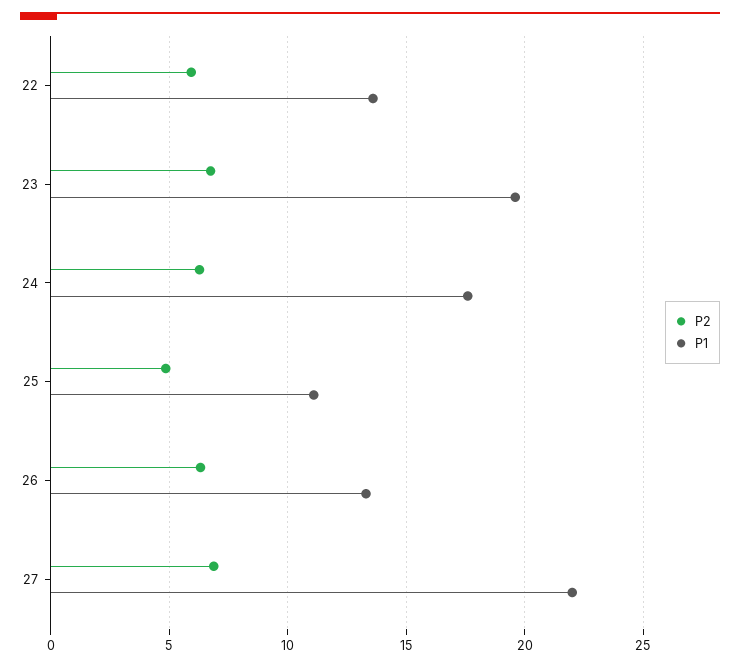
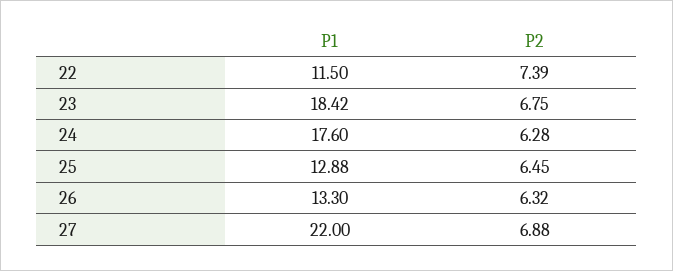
P2, 22: 6 -> 7.39
P1, 22: 13.5 -> 11.5
P1, 23: 19.5 -> 18.42
P2, 25: 5 -> 6.45
P1, 25: 11 -> 12.88

